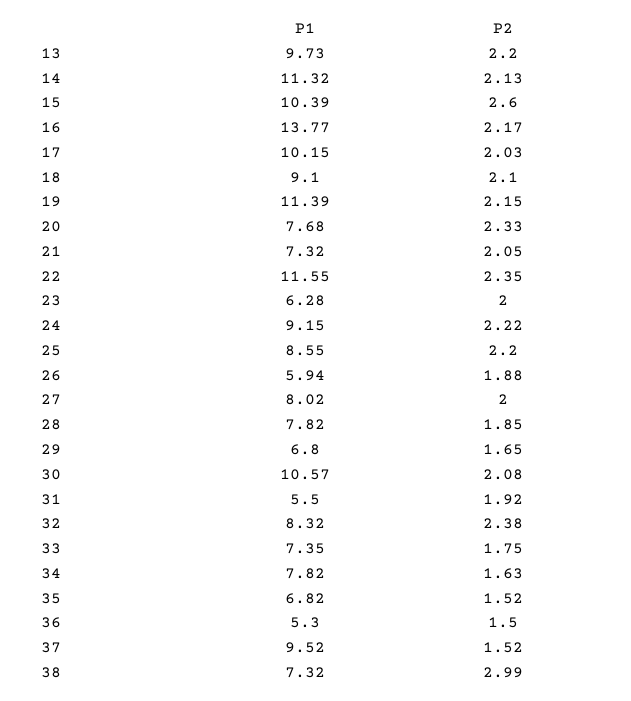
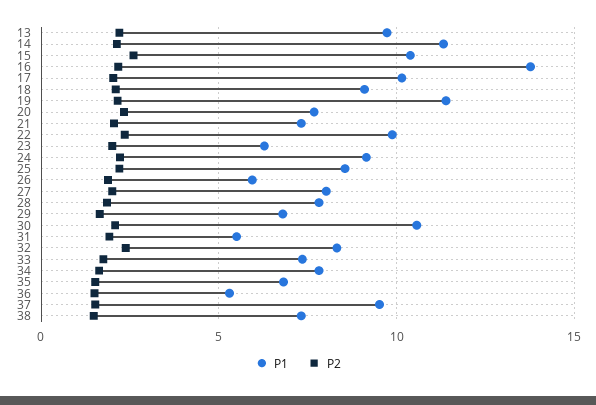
P1, 22: 11.55 -> 10
P2, 38: 2.99 -> 1.5

